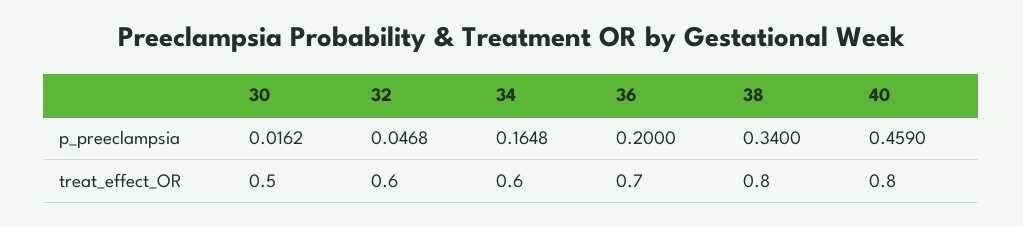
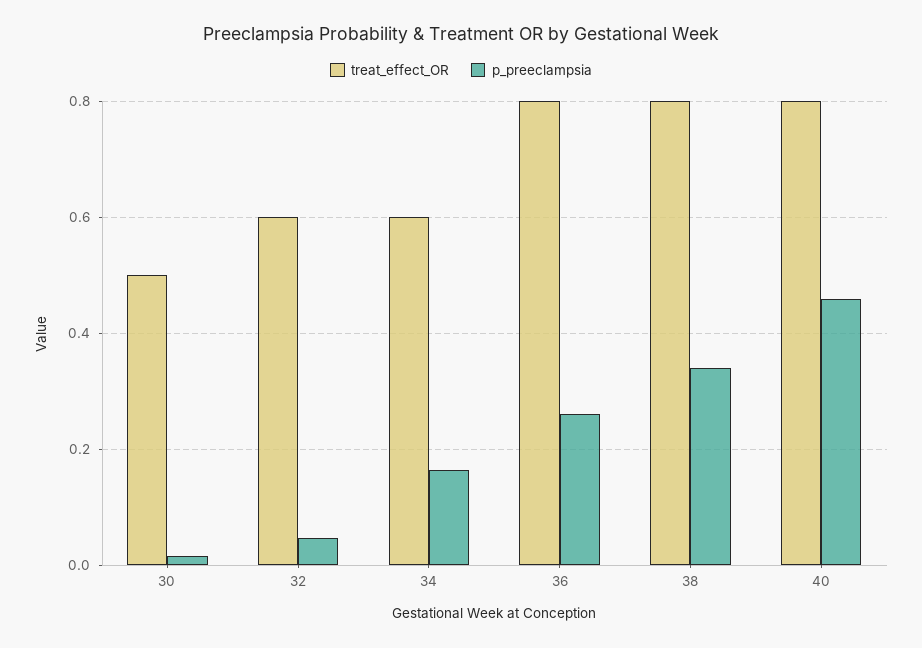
p_preeclampsia, 36: 0.2 -> 0.26
treat_effect_OR, 36: 0.7 -> 0.8

